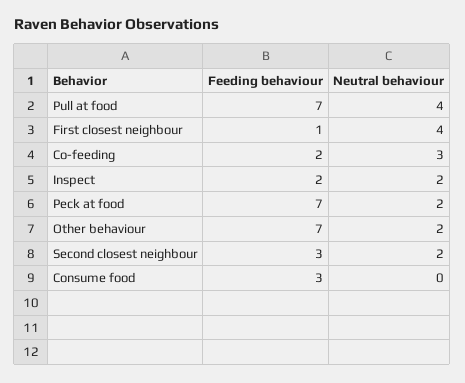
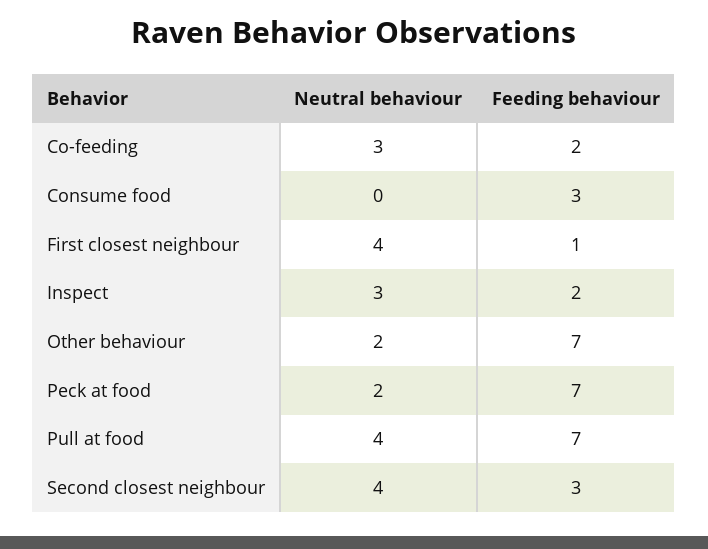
Neutral behaviour, Inspect: 2 -> 3
Neutral behaviour, Second closest neighbour: 2 -> 4

